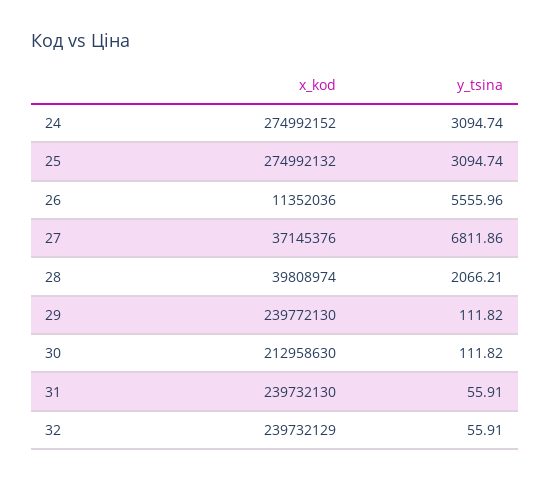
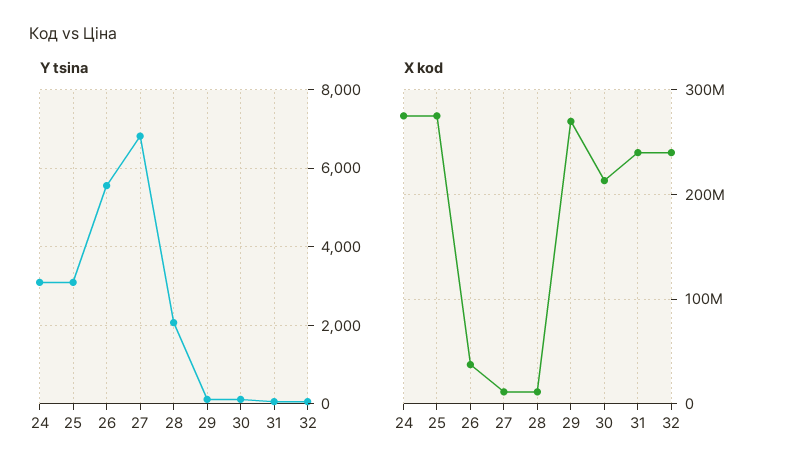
x_kod, 26: 11352036 -> 40000000
x_kod, 27: 37145376 -> 10000000
x_kod, 28: 39808974 -> 10000000
x_kod, 29: 239772130 -> 270000000

